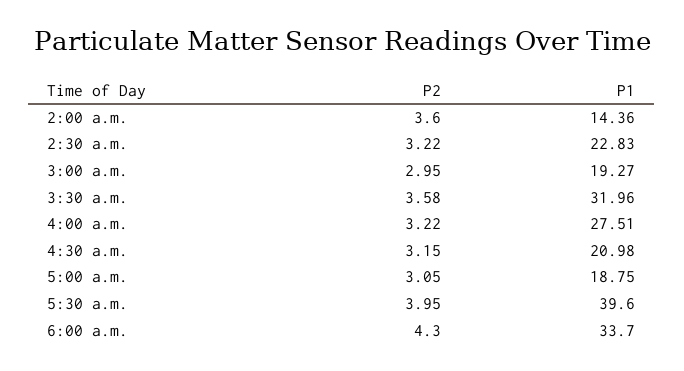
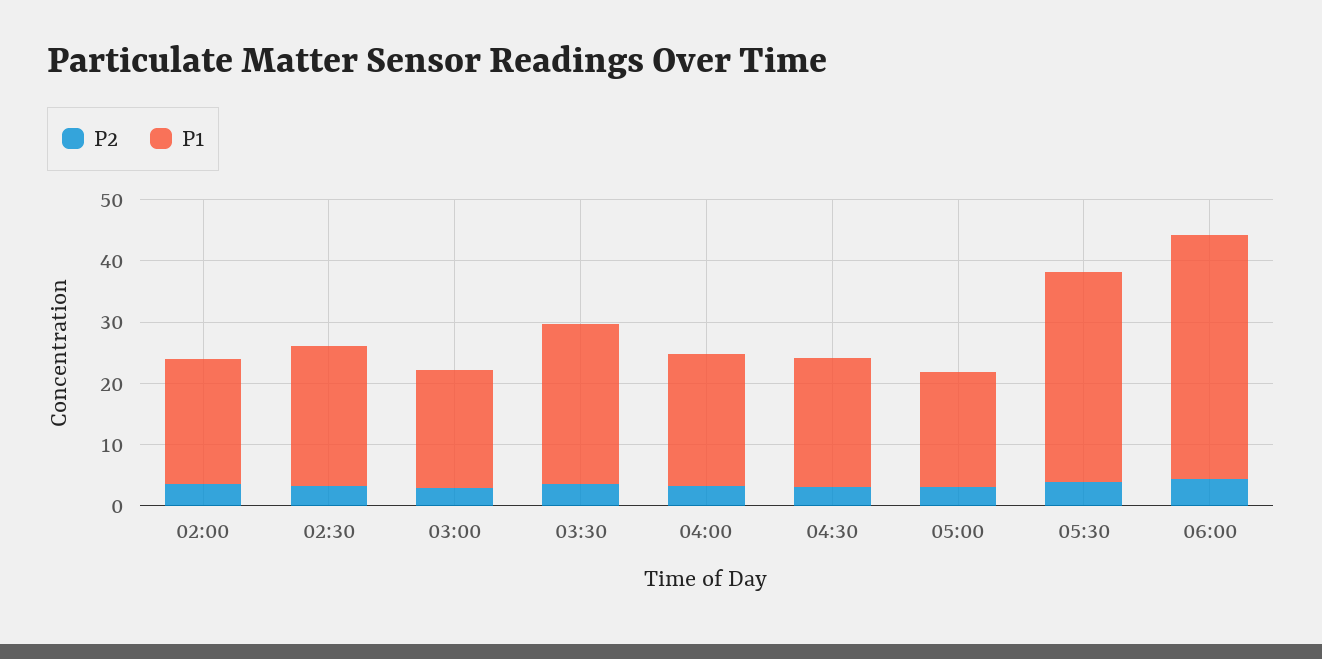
P1, 2:00 a.m.: 14.36 -> 20
P1, 3:30 a.m.: 31.96 -> 26
P1, 4:00 a.m.: 27.51 -> 22
P1, 5:30 a.m.: 39.6 -> 34
P1, 6:00 a.m.: 33.7 -> 40

